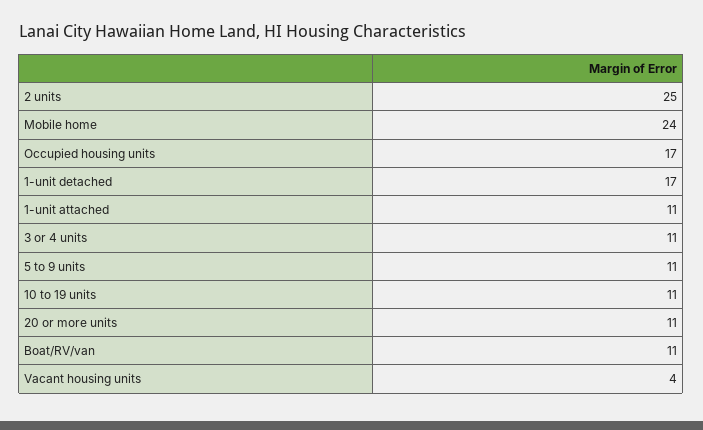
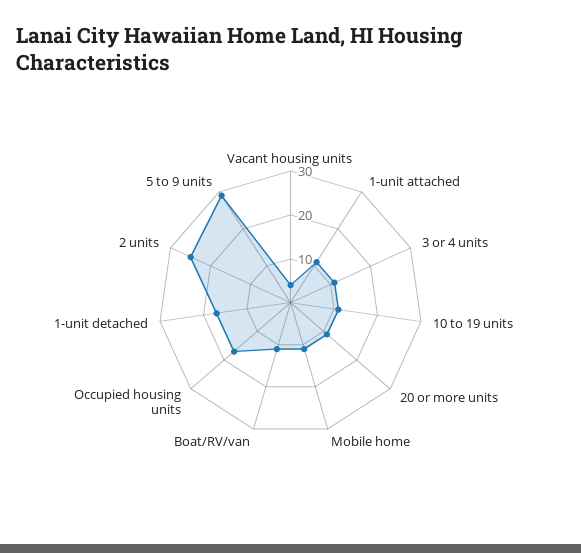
Mobile home: 24 -> 10
5 to 9 units: 11 -> 30

